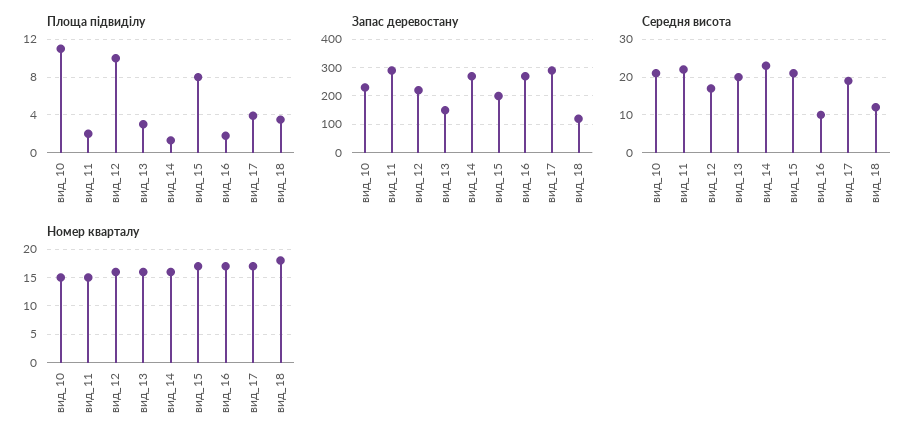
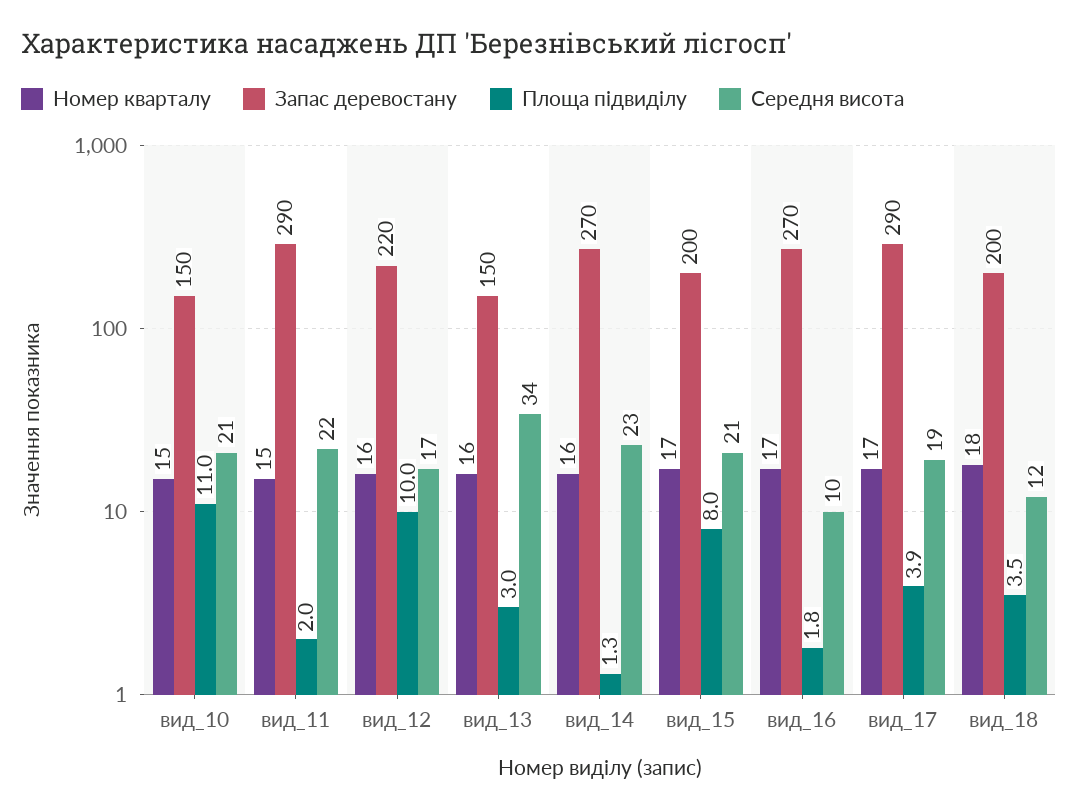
Запас деревостану, вид_10: 225 -> 150
Запас деревостану, вид_18: 125 -> 200
Середня висота, вид_13: 20 -> 34

